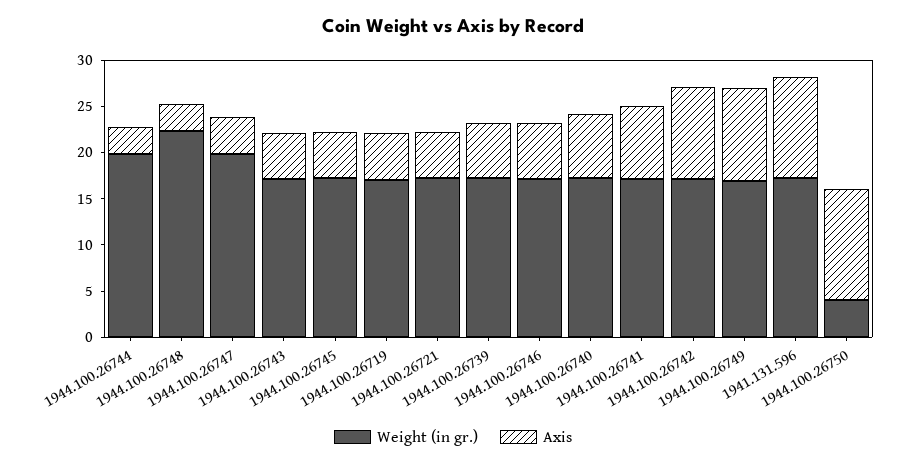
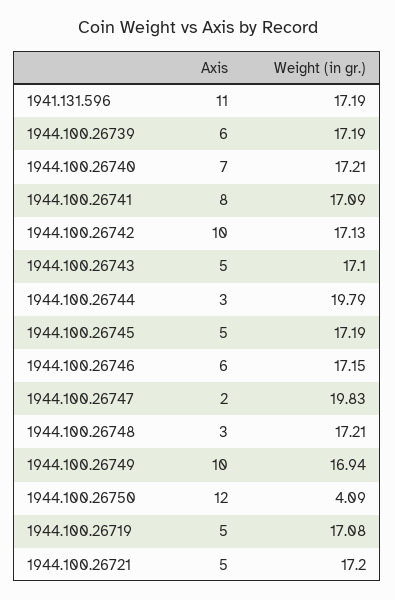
Weight (in gr.), 1944.100.26748: 22 -> 17.21
Axis, 1944.100.26747: 4 -> 2

